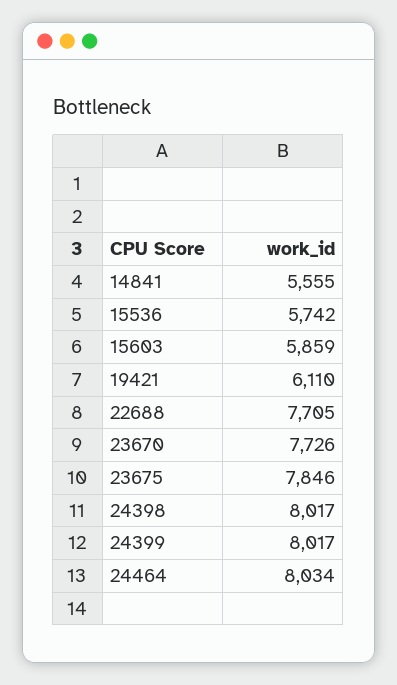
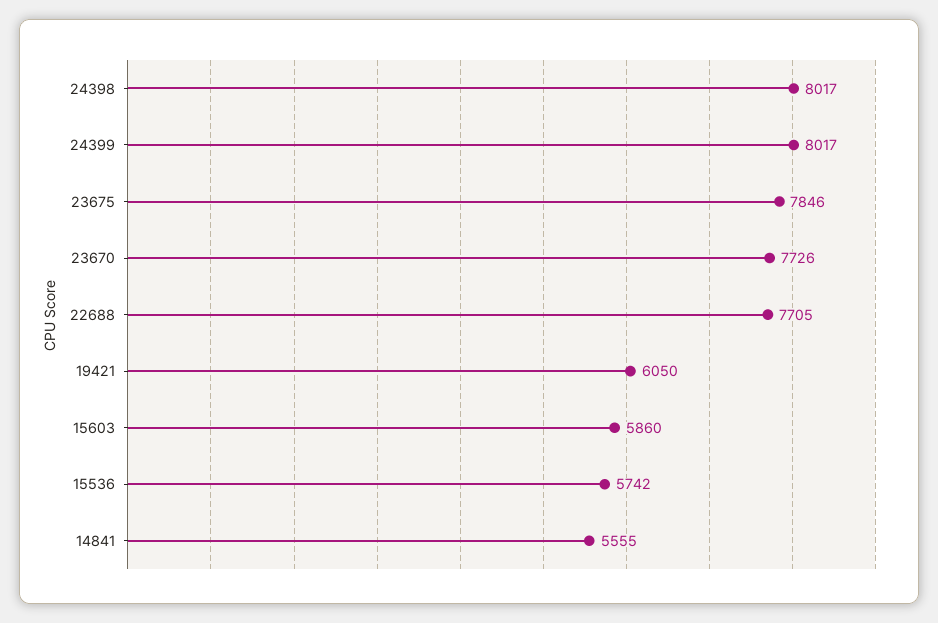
15603: 5859 -> 5860
19421: 6110 -> 6050
24464: 8034 -> none

